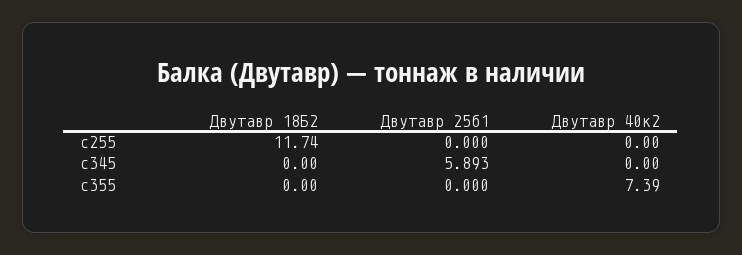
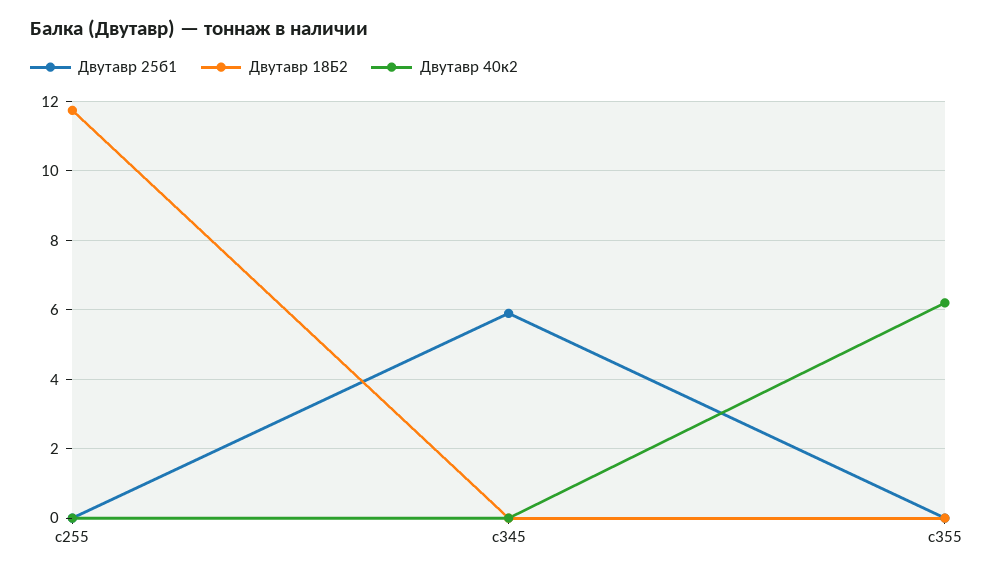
Двутавр 40к2, с355: 7.39 -> 6.2

